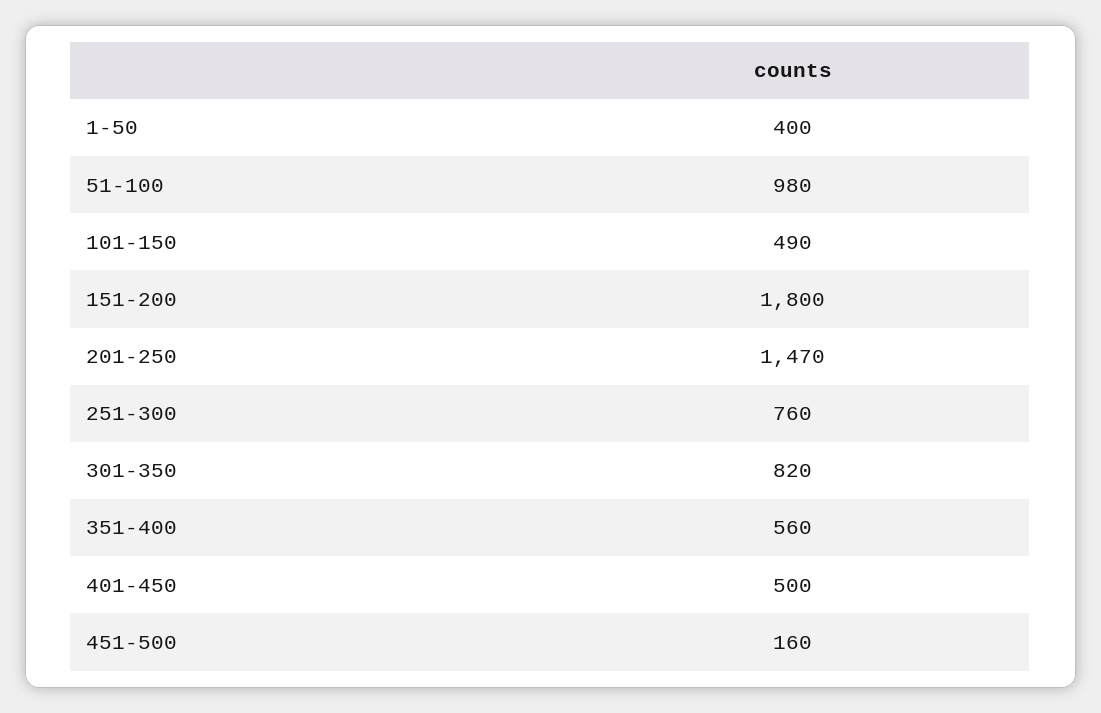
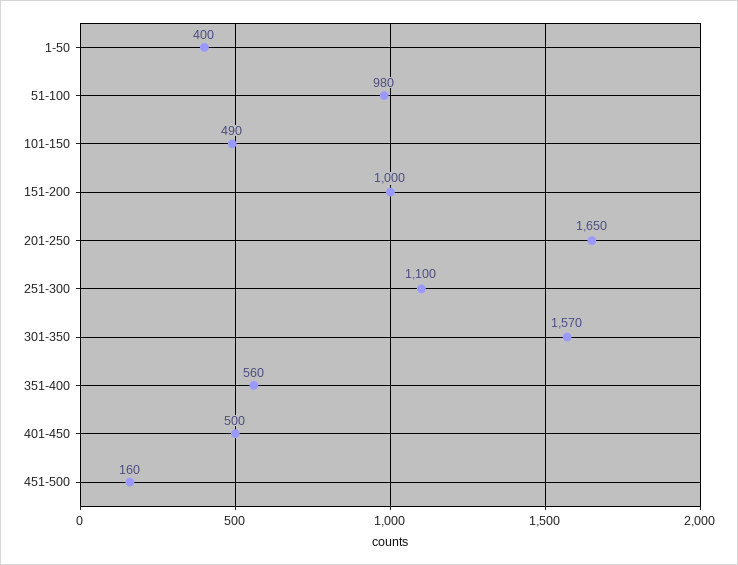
151-200: 1800 -> 1000
201-250: 1470 -> 1650
251-300: 760 -> 1100
301-350: 820 -> 1570

